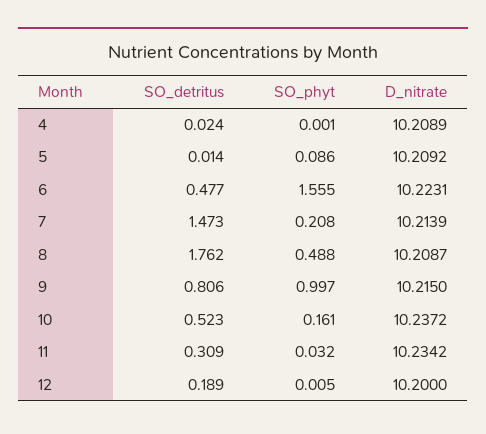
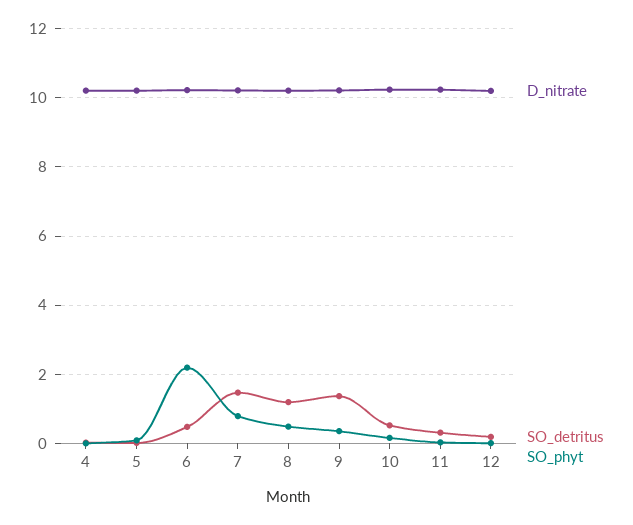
SO_phyt, 6: 1.555 -> 2.2
SO_phyt, 7: 0.208 -> 0.8
SO_detritus, 8: 1.762 -> 1.2
SO_detritus, 9: 0.806 -> 1.4
SO_phyt, 9: 0.997 -> 0.4

